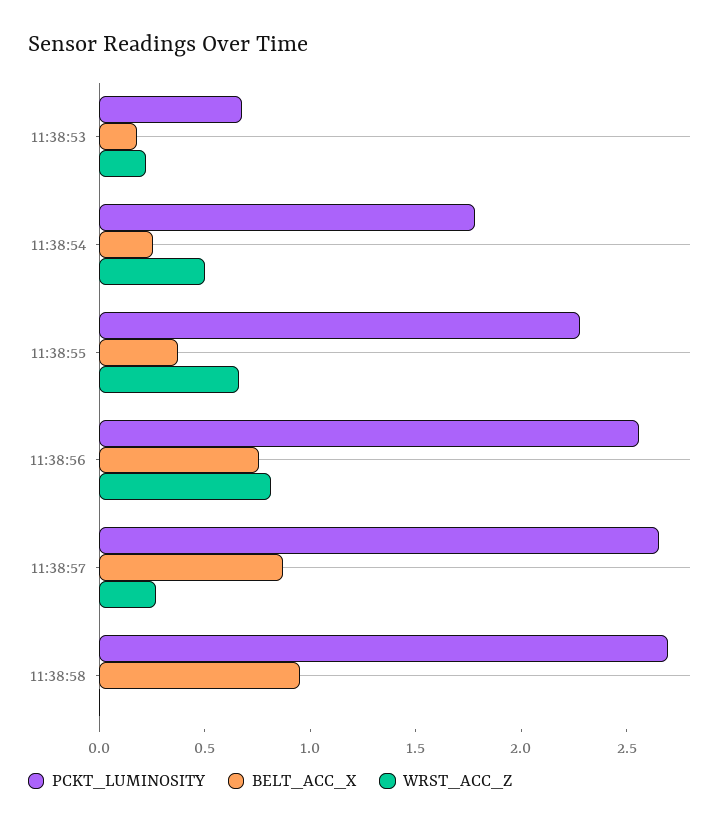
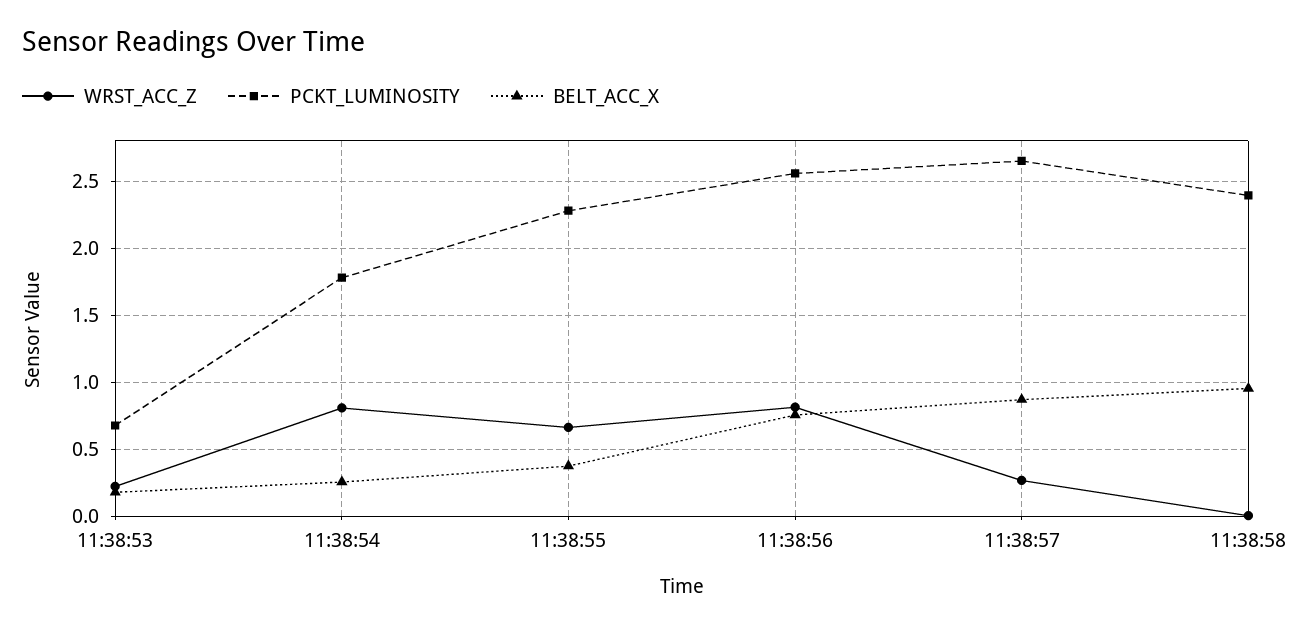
WRST_ACC_Z, 11:38:54: 0.5 -> 0.8
PCKT_LUMINOSITY, 11:38:58: 2.7 -> 2.4

